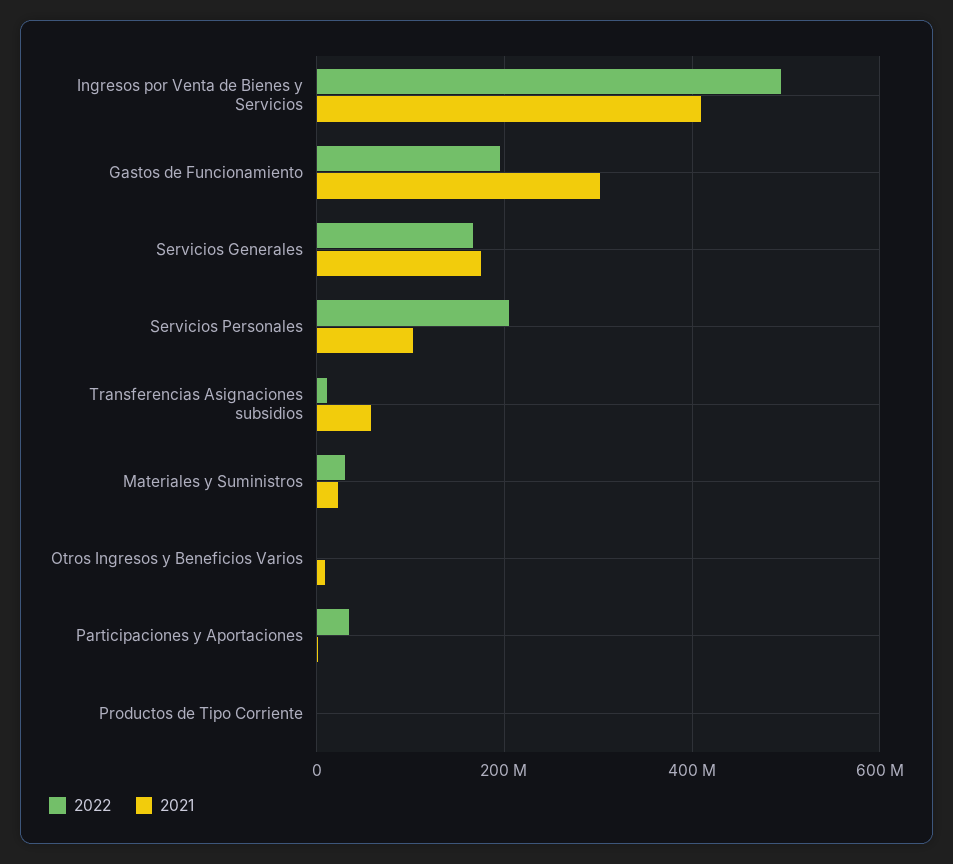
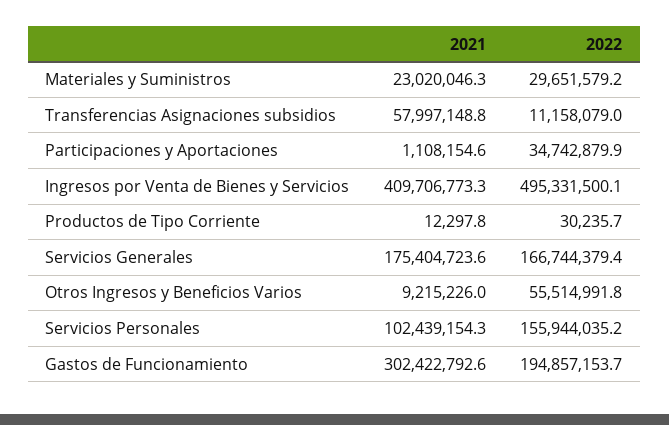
2022, Servicios Personales: 200000000 -> 155944035.2
2022, Otros Ingresos y Beneficios Varios: 0 -> 55514991.8

